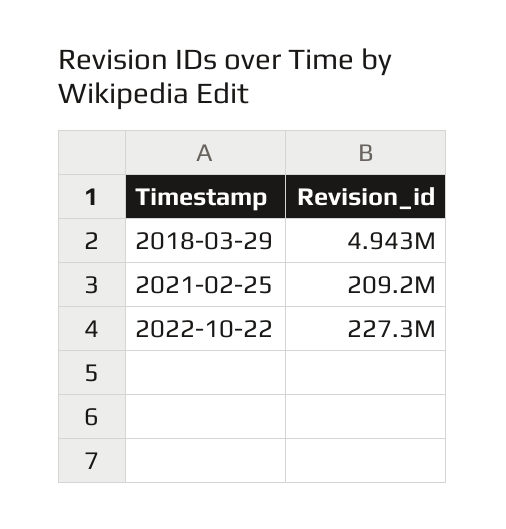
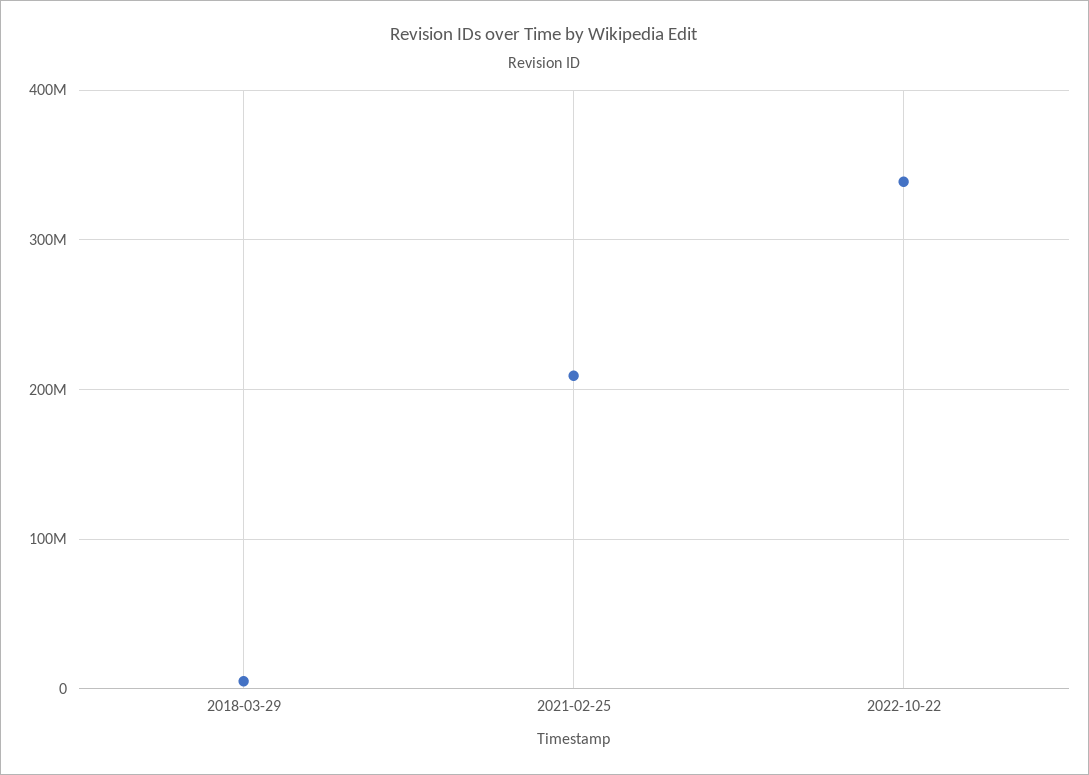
2022-10-22: 227300000 -> 340000000

